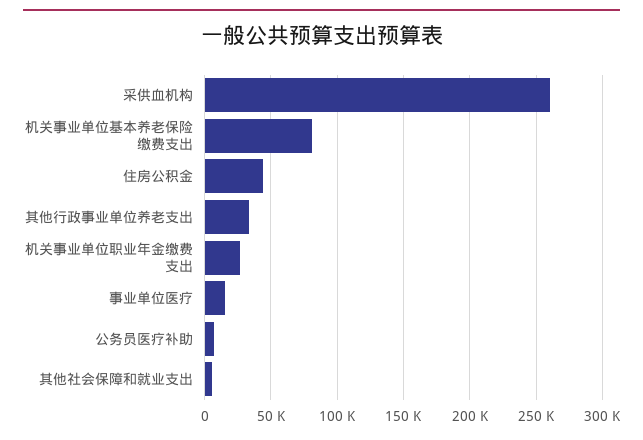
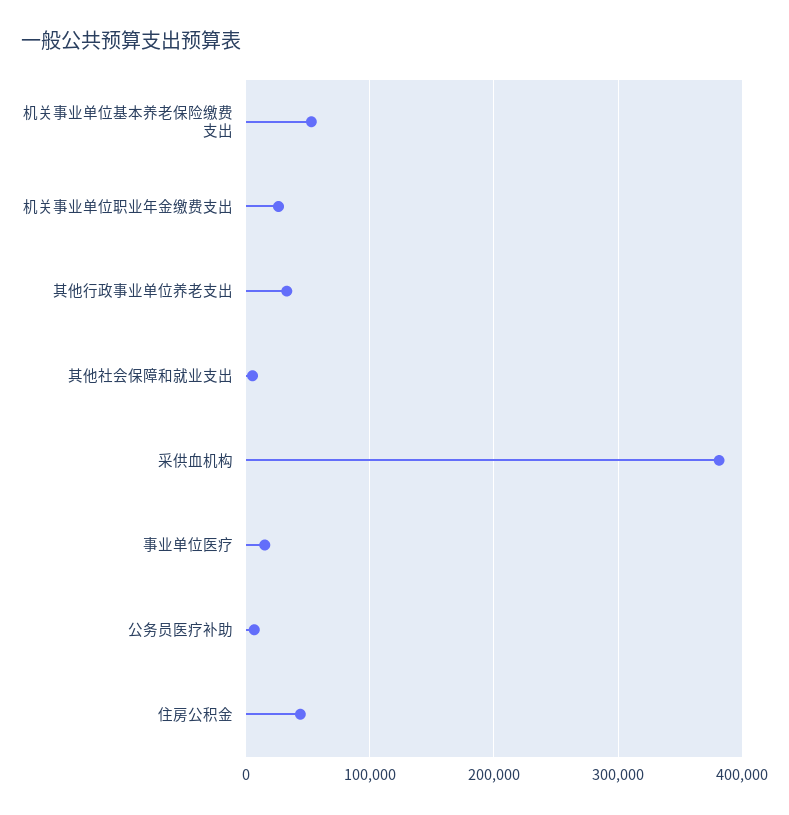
采供血机构: 260000 -> 380000
机关事业单位基本养老保险缴费支出: 80000 -> 50000

